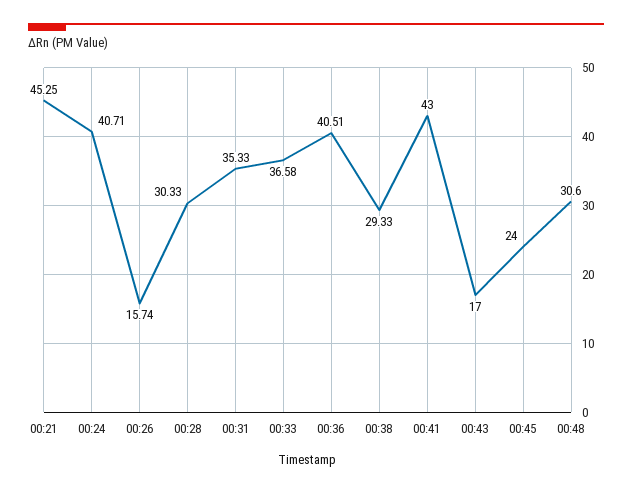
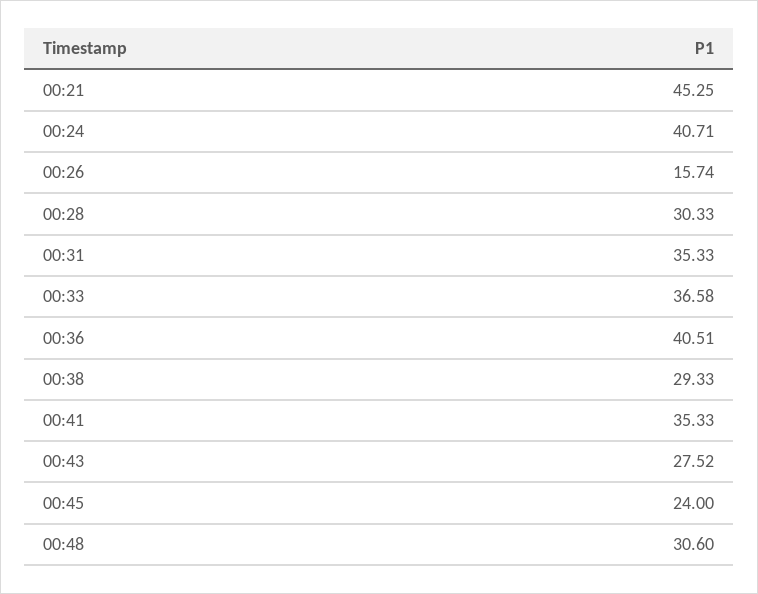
00:41: 43 -> 35.33
00:43: 17 -> 27.52

